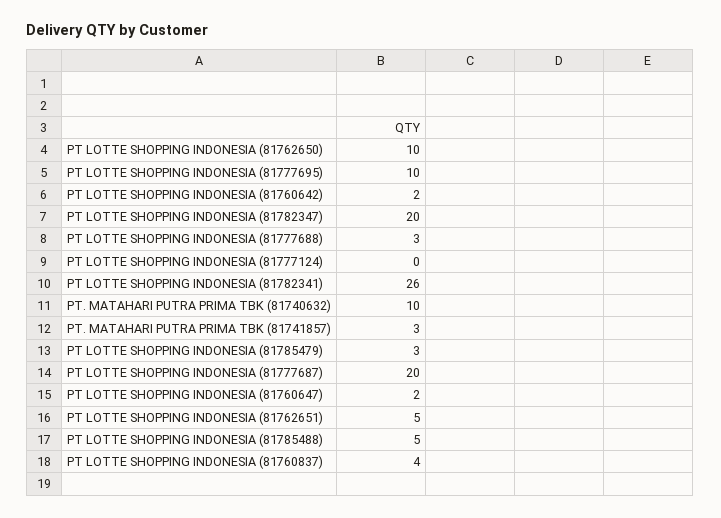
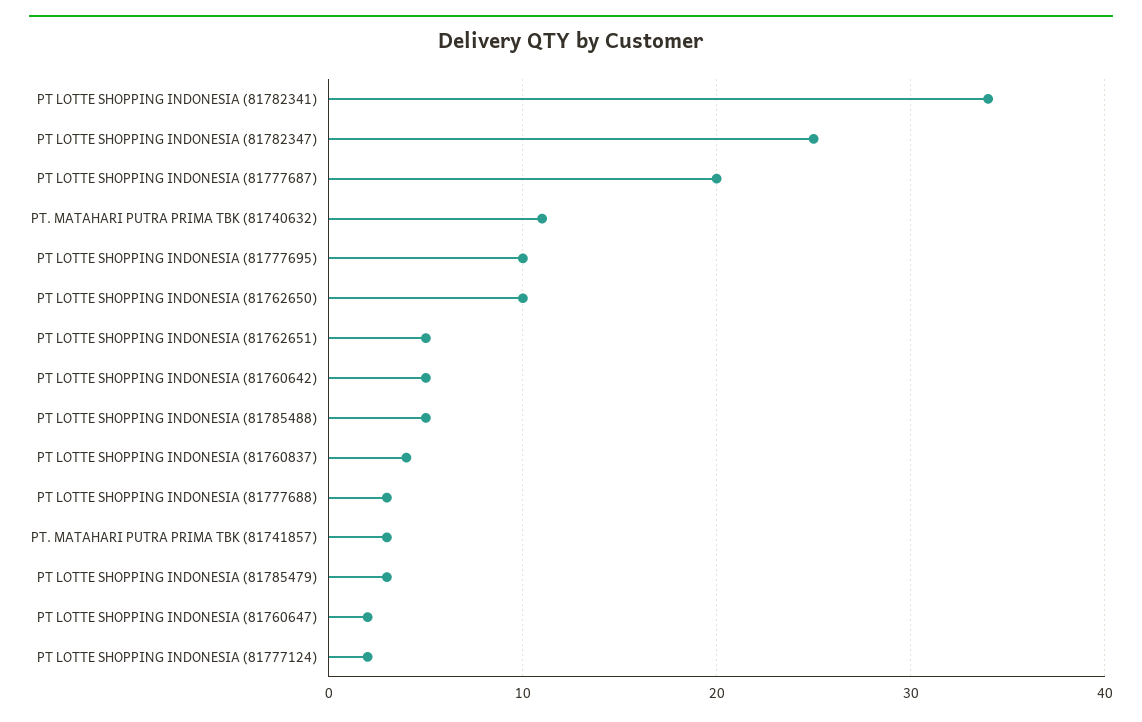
PT LOTTE SHOPPING INDONESIA (81760642): 2 -> 5
PT LOTTE SHOPPING INDONESIA (81782347): 20 -> 25
PT LOTTE SHOPPING INDONESIA (81777124): 0 -> 2
PT LOTTE SHOPPING INDONESIA (81782341): 26 -> 34
PT. MATAHARI PUTRA PRIMA TBK (81740632): 10 -> 11

